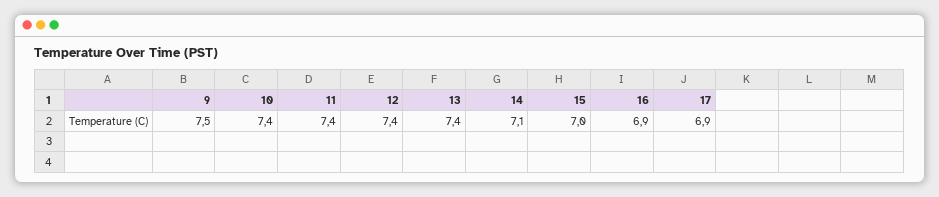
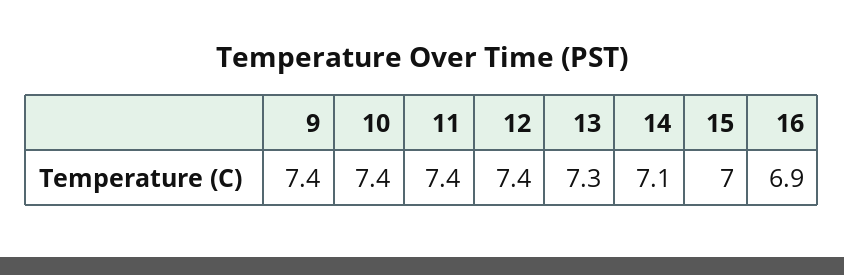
9: 7.5 -> 7.4
13: 7.4 -> 7.3
17: 6.9 -> none

